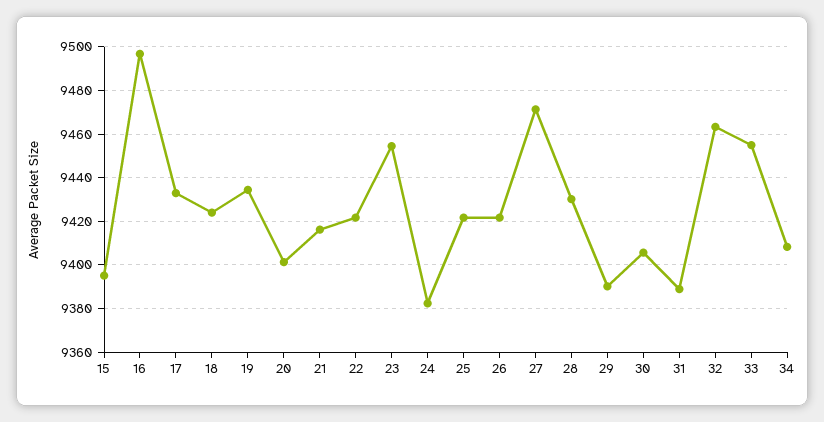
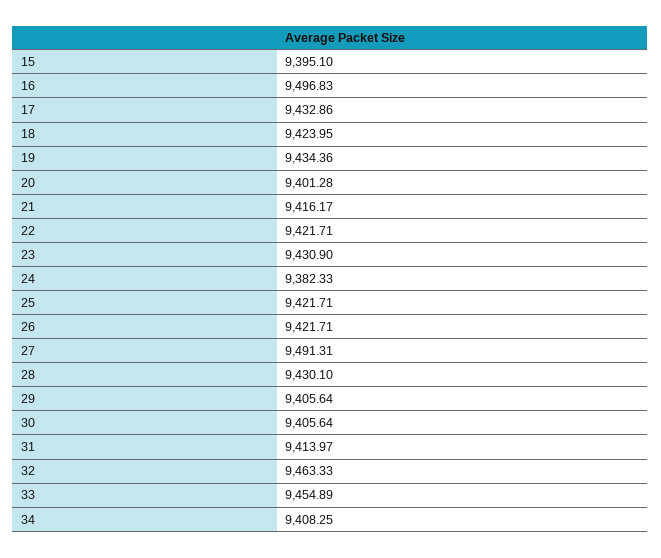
23: 9455 -> 9430.9
27: 9470 -> 9491.31
29: 9390 -> 9405.64
31: 9390 -> 9413.97

